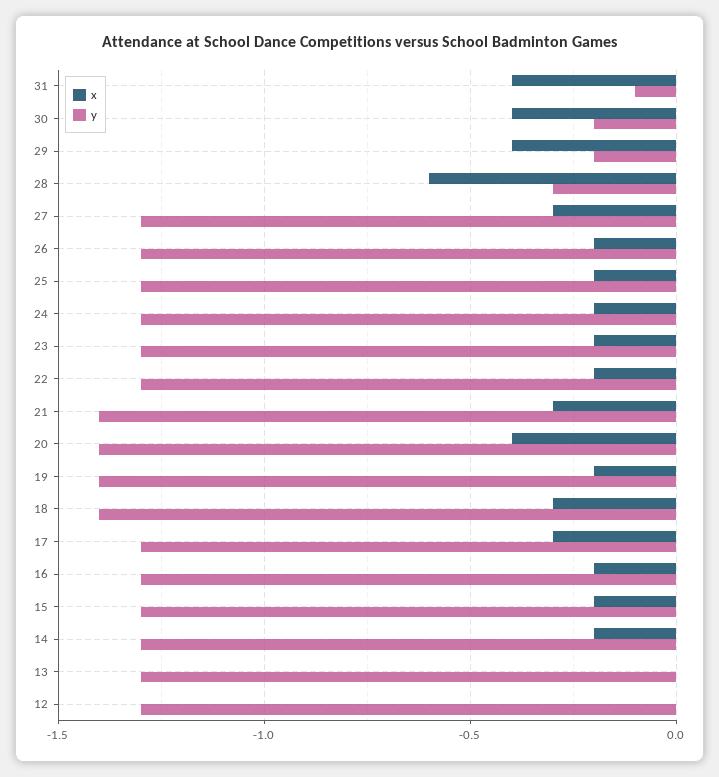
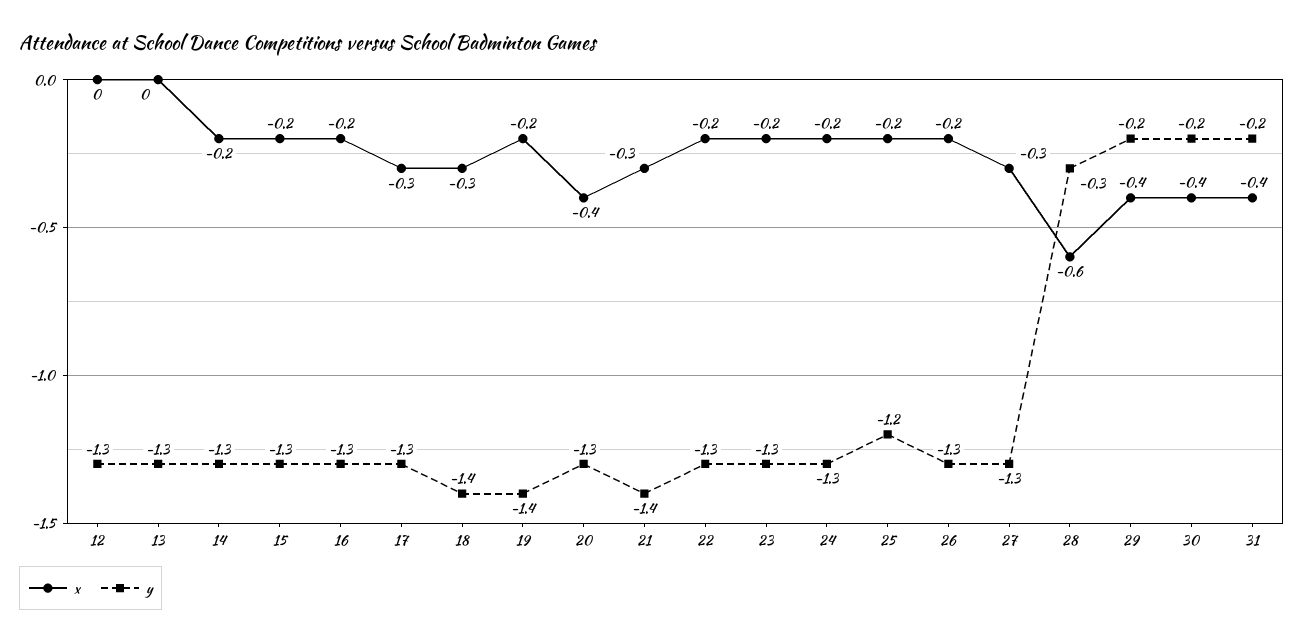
y, 31: -0.1 -> -0.2
y, 25: -1.3 -> -1.2
y, 20: -1.4 -> -1.3

